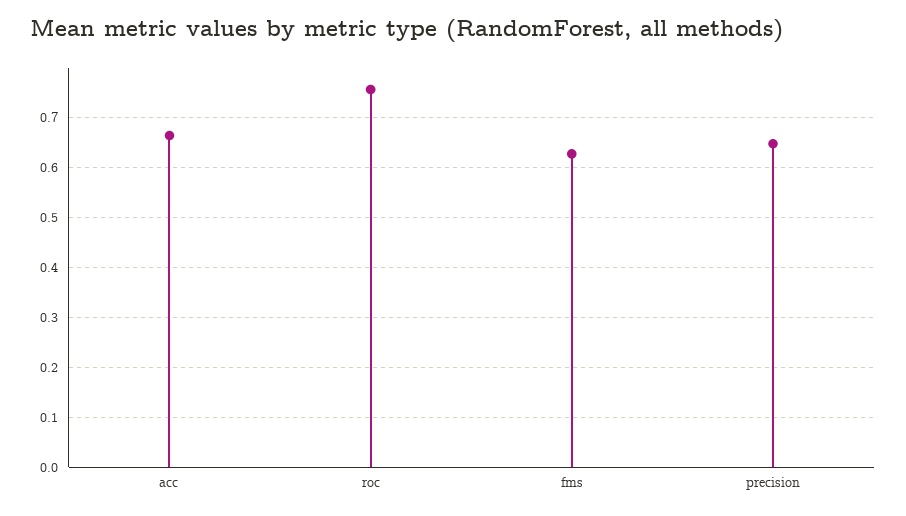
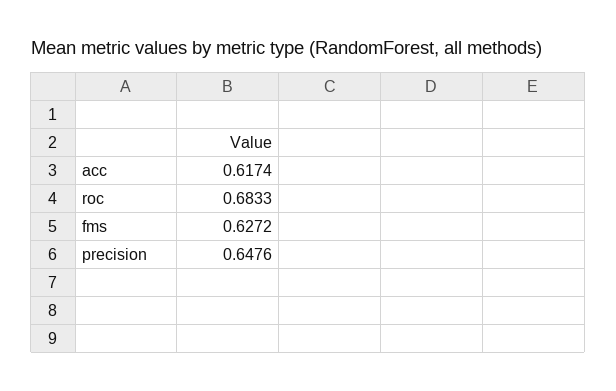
acc: 0.66 -> 0.6174
roc: 0.76 -> 0.6833

